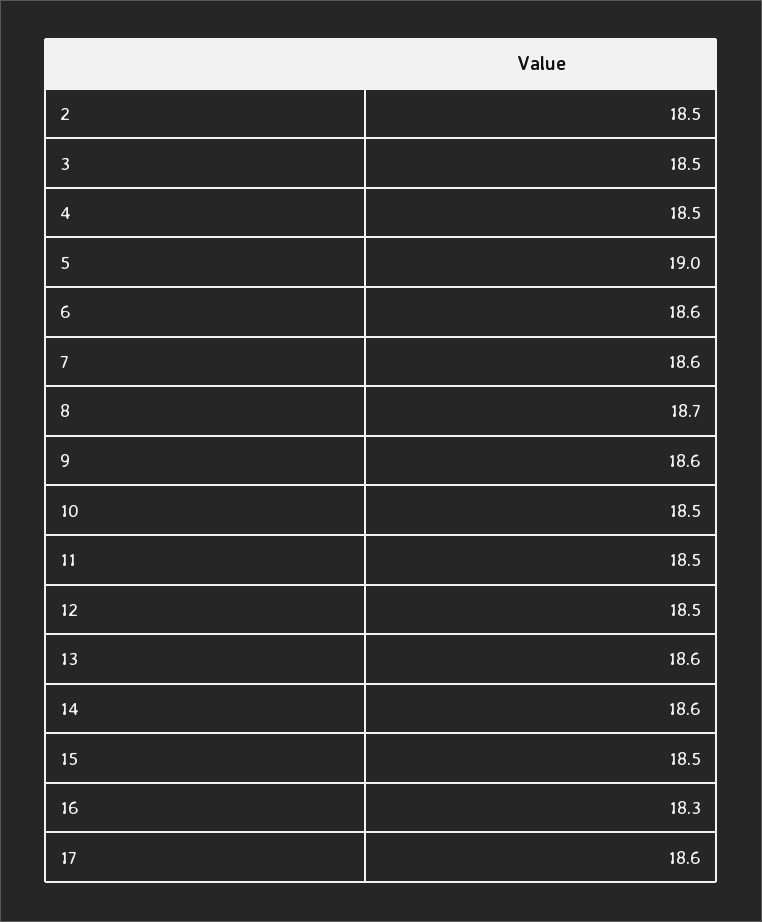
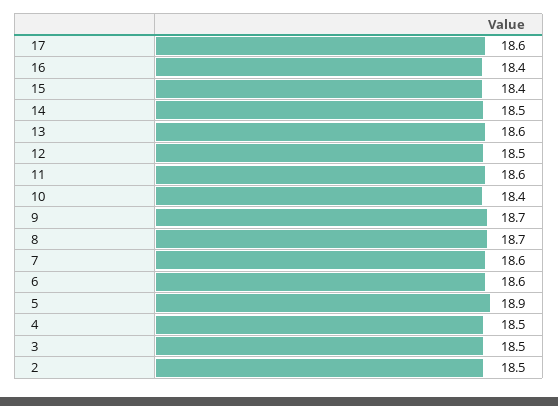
5: 19 -> 18.9
9: 18.6 -> 18.7
10: 18.5 -> 18.4
11: 18.5 -> 18.6
14: 18.6 -> 18.5
15: 18.5 -> 18.4
16: 18.3 -> 18.4

